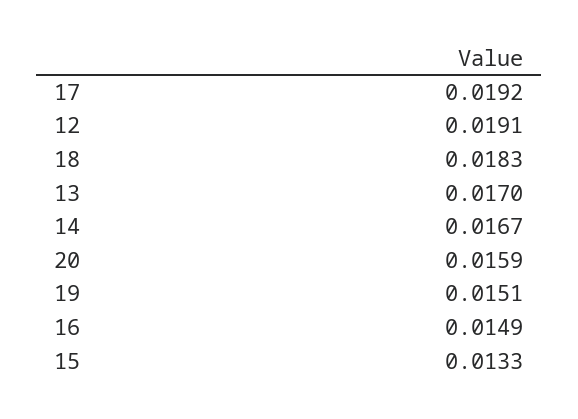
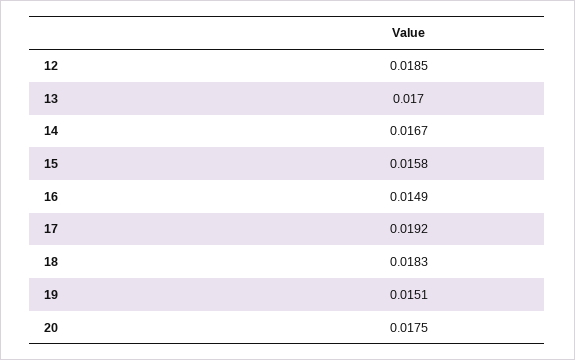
12: 0.0191 -> 0.0185
20: 0.0159 -> 0.0175
15: 0.0133 -> 0.0158

